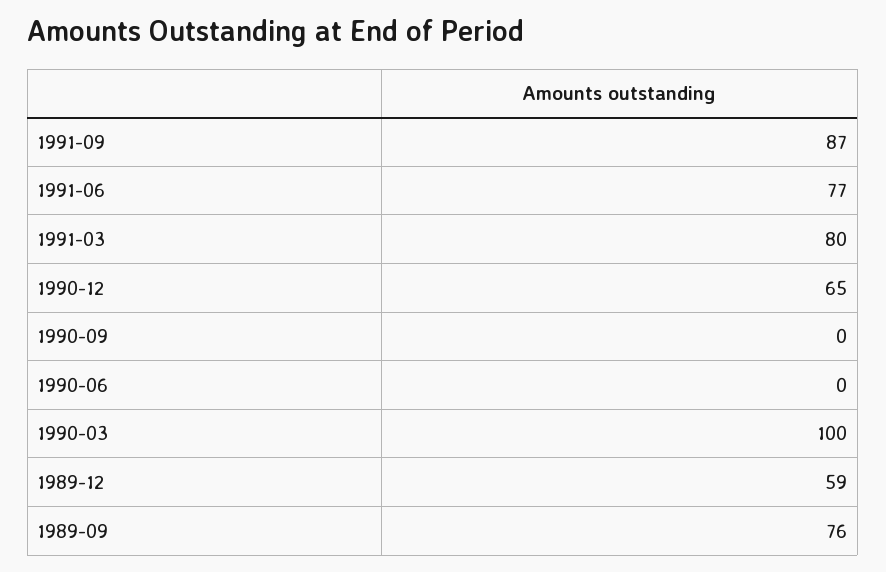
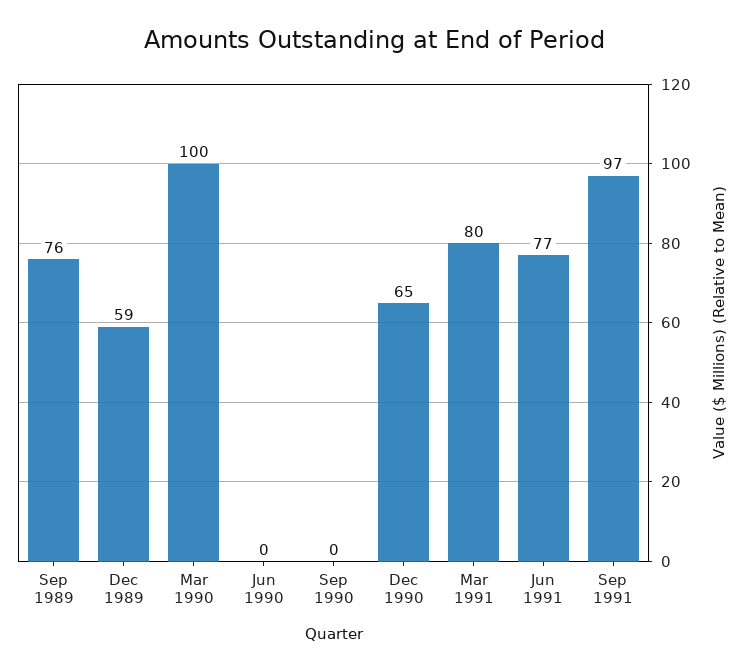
1991-09: 87 -> 97

